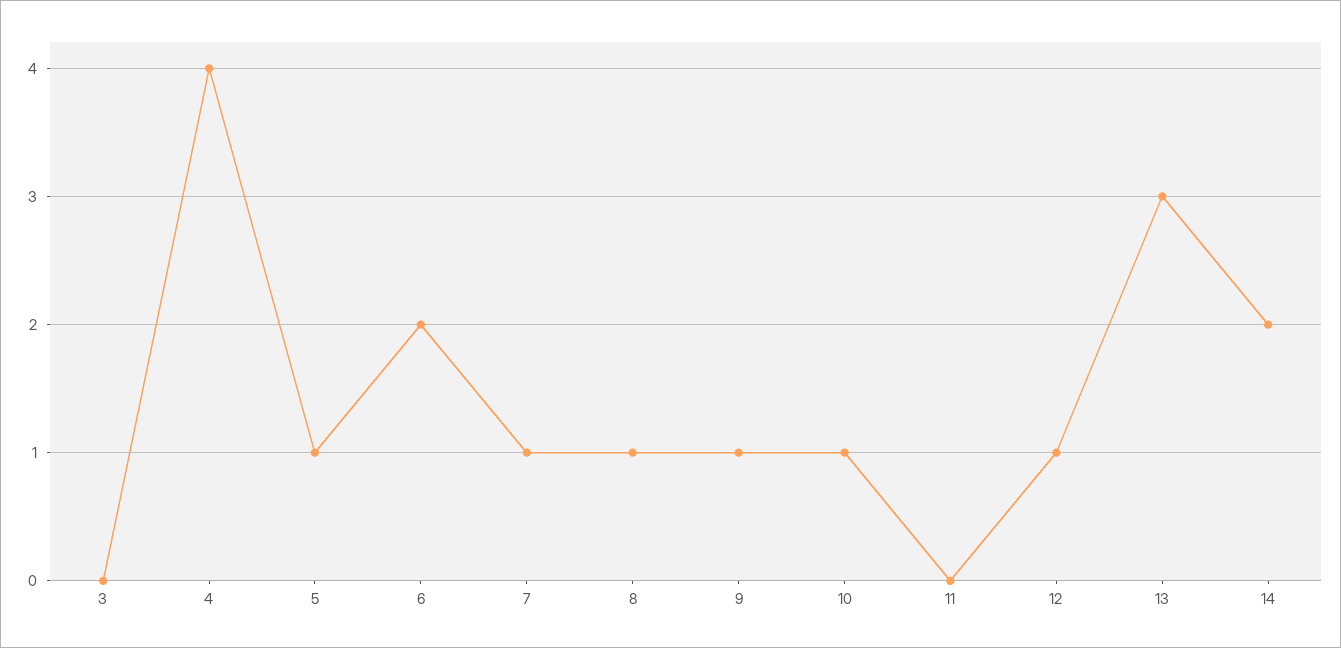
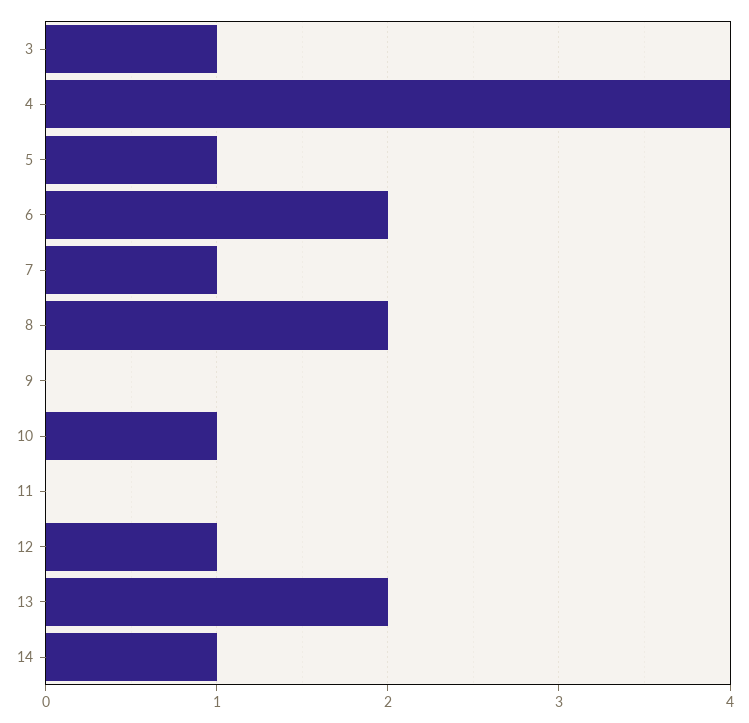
3: 0 -> 1
8: 1 -> 2
9: 1 -> 0
13: 3 -> 2
14: 2 -> 1

